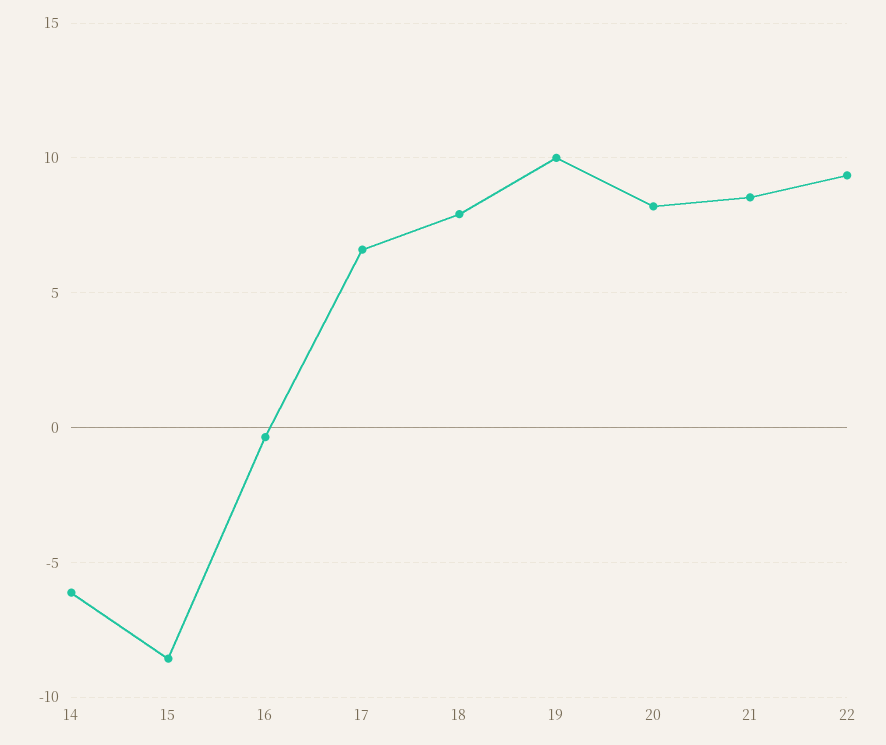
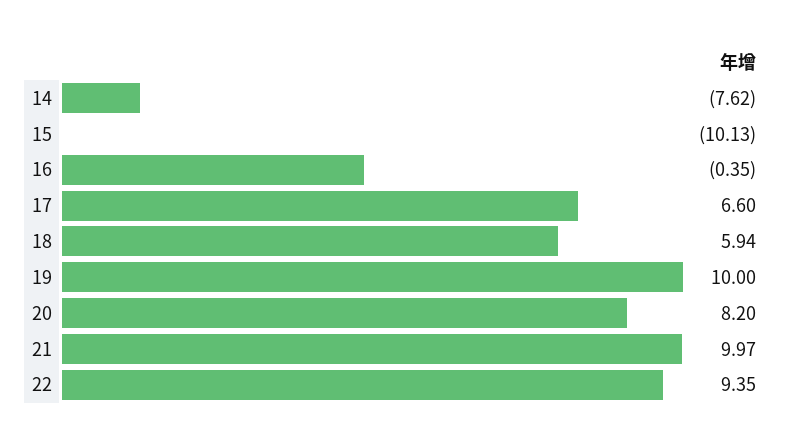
14: -6 -> -7.62
15: -8.5 -> -10.13
18: 8 -> 5.94
21: 8.5 -> 9.97

